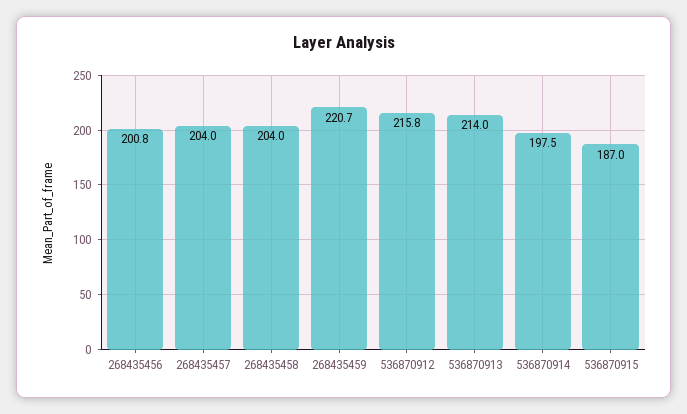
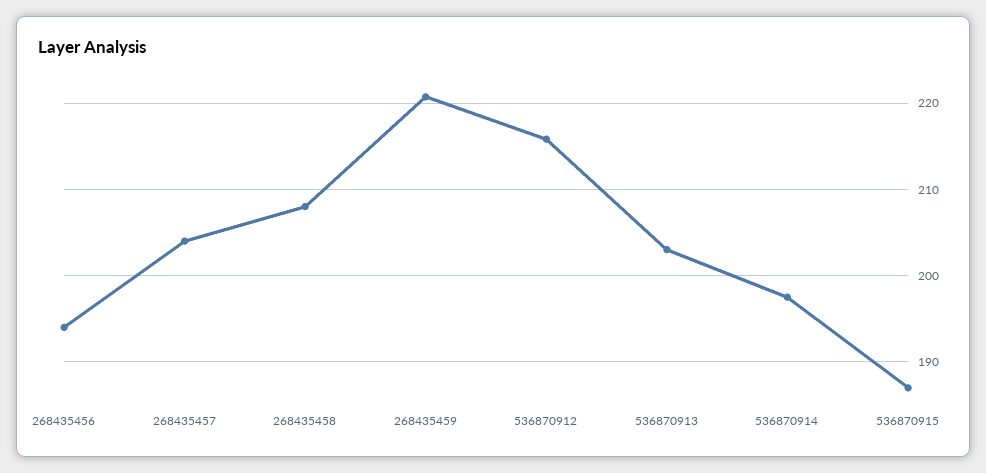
268435456: 200.8 -> 194
268435458: 204 -> 208
536870913: 214 -> 203

